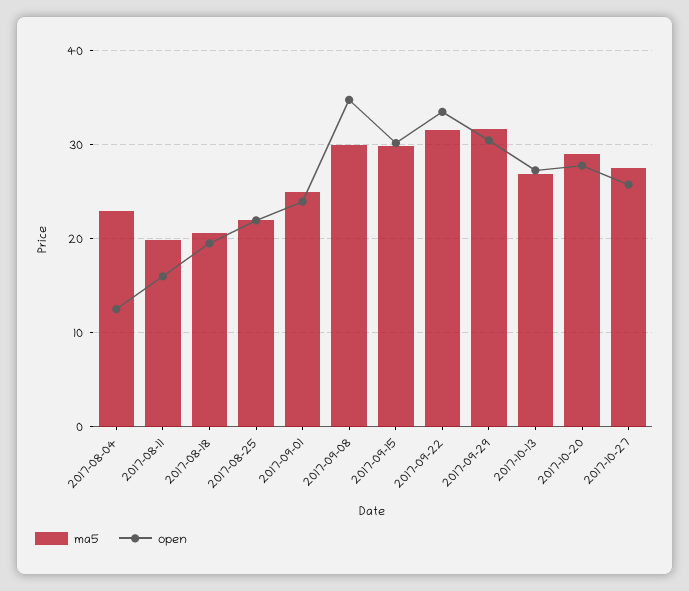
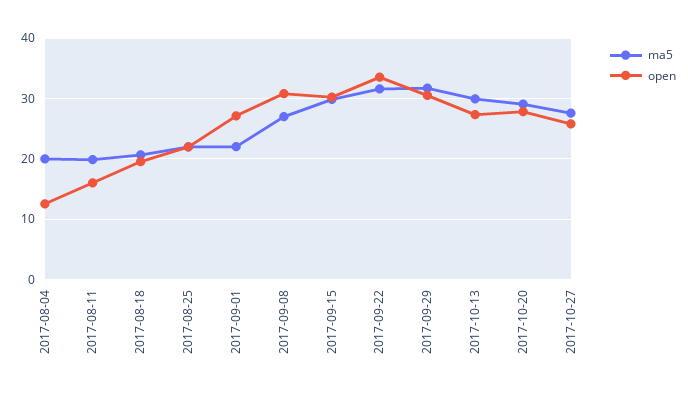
ma5, 2017-08-04: 23 -> 20
ma5, 2017-09-01: 25 -> 22
open, 2017-09-01: 24 -> 27
ma5, 2017-09-08: 30 -> 27
open, 2017-09-08: 35 -> 31
ma5, 2017-10-13: 27 -> 30

